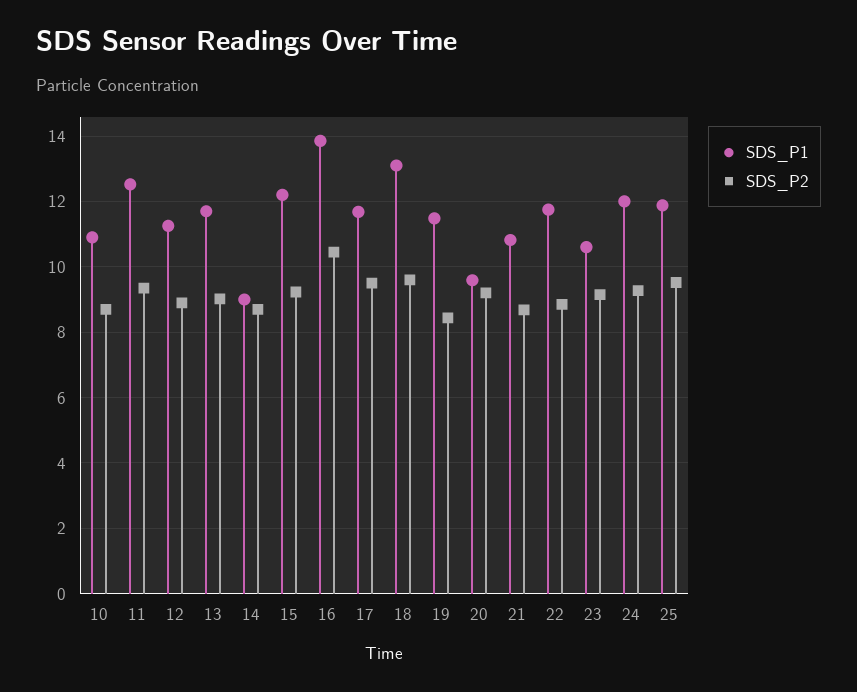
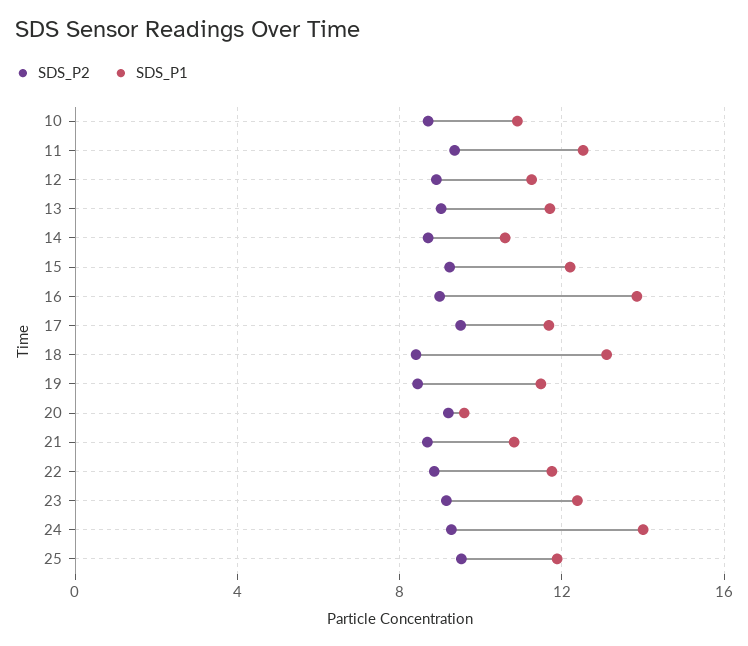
SDS_P1, 14: 9 -> 10.5
SDS_P2, 16: 10.4 -> 9
SDS_P2, 18: 9.6 -> 8.5
SDS_P1, 23: 10.6 -> 12.5
SDS_P1, 24: 12 -> 14

